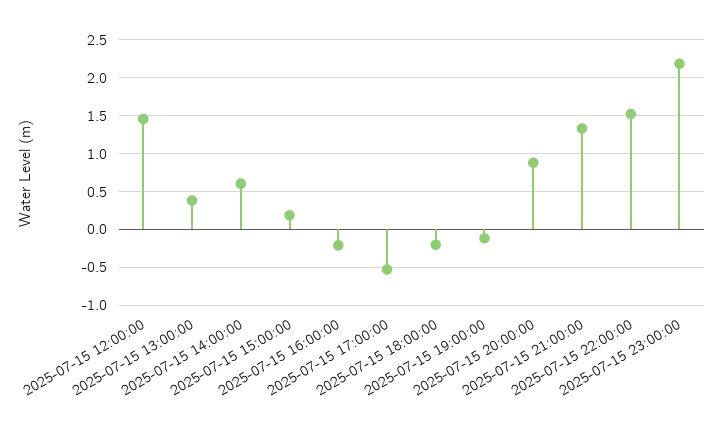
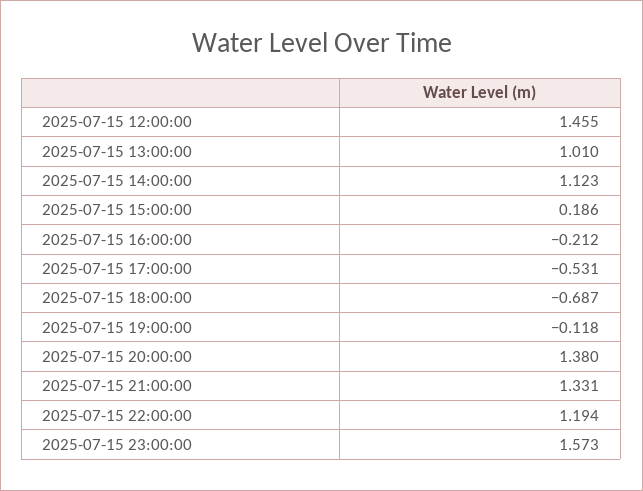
2025-07-15 13:00:00: 0.4 -> 1.01
2025-07-15 14:00:00: 0.6 -> 1.123
2025-07-15 18:00:00: -0.2 -> -0.687
2025-07-15 20:00:00: 0.9 -> 1.38
2025-07-15 22:00:00: 1.5 -> 1.194
2025-07-15 23:00:00: 2.2 -> 1.573

